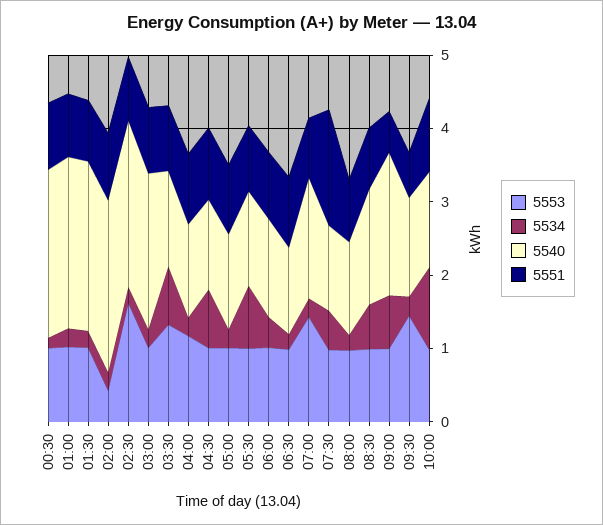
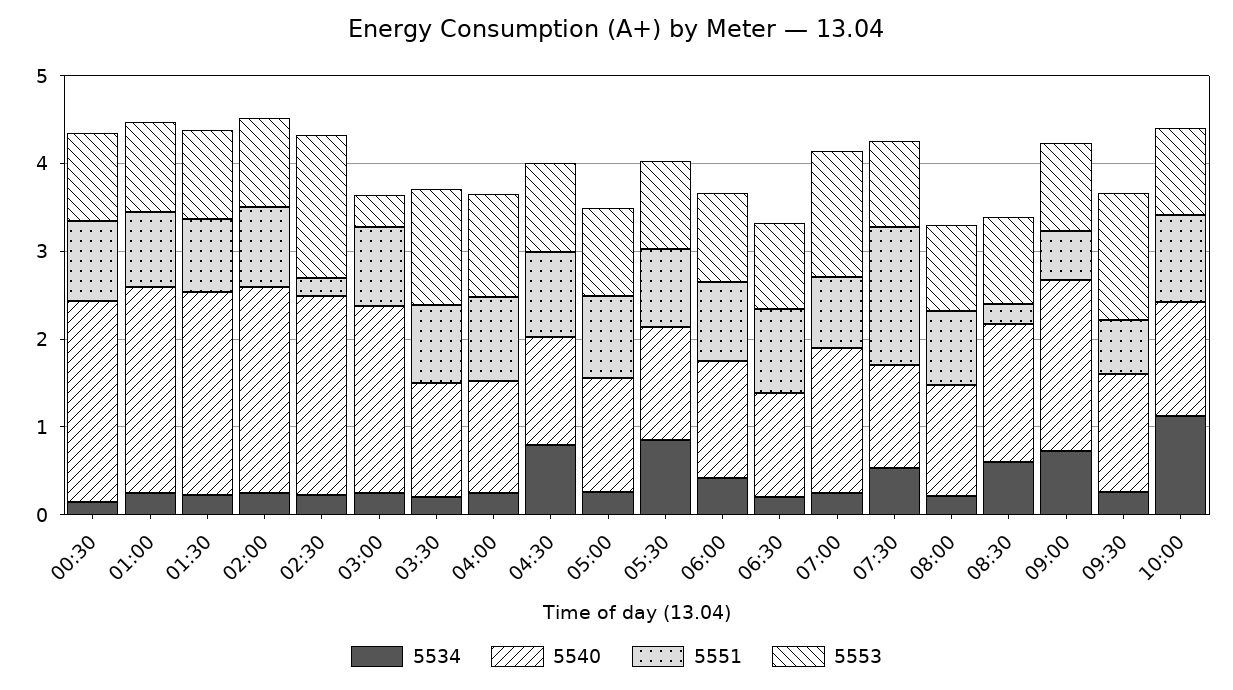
5553, 02:00: 0.4 -> 1
5551, 02:30: 0.8 -> 0.2
5553, 03:00: 1 -> 0.4
5534, 03:30: 0.8 -> 0.2
5551, 08:30: 0.8 -> 0.2

